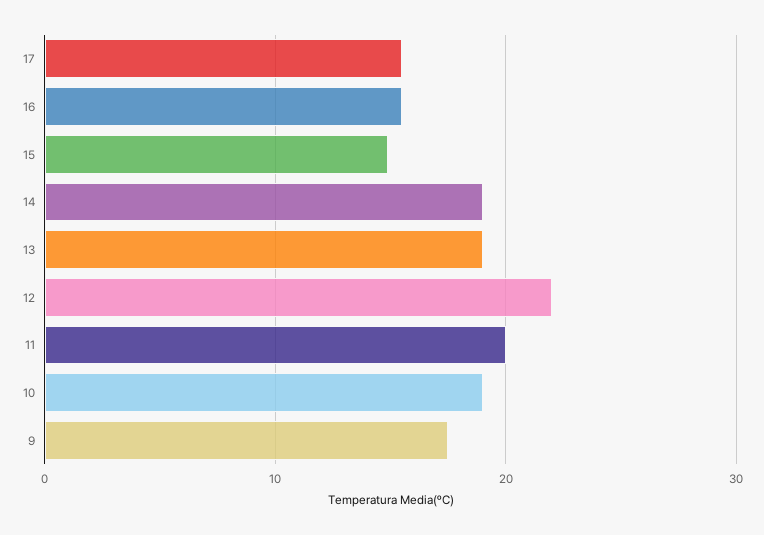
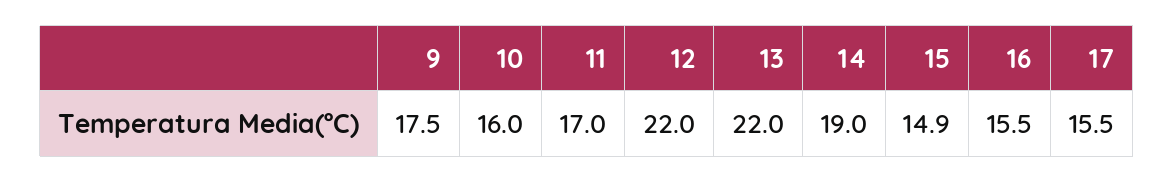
13: 19 -> 22
11: 20 -> 17
10: 19 -> 16

